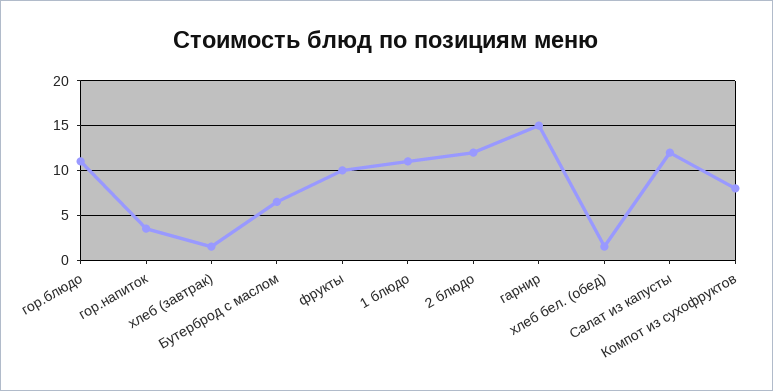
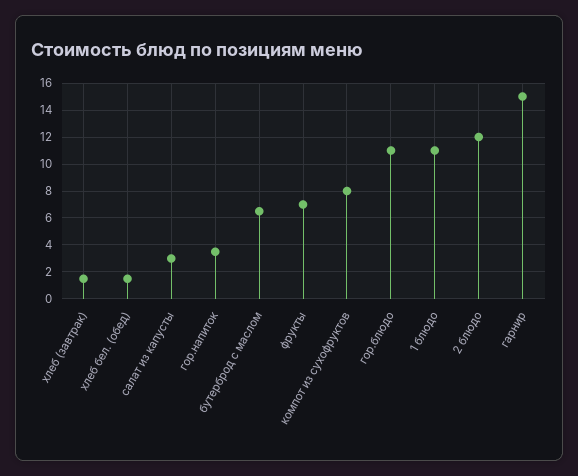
фрукты: 10 -> 7
Салат из капусты: 12 -> 3

